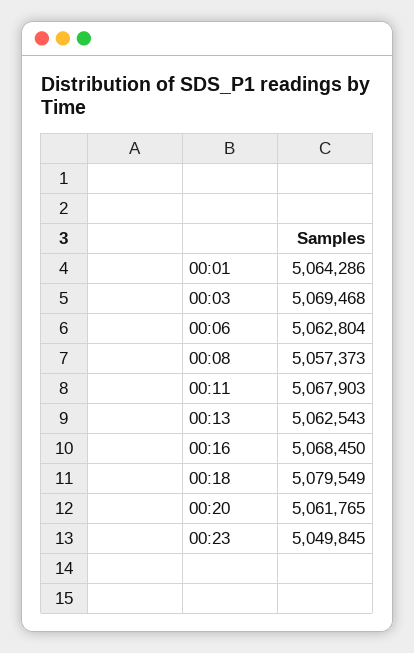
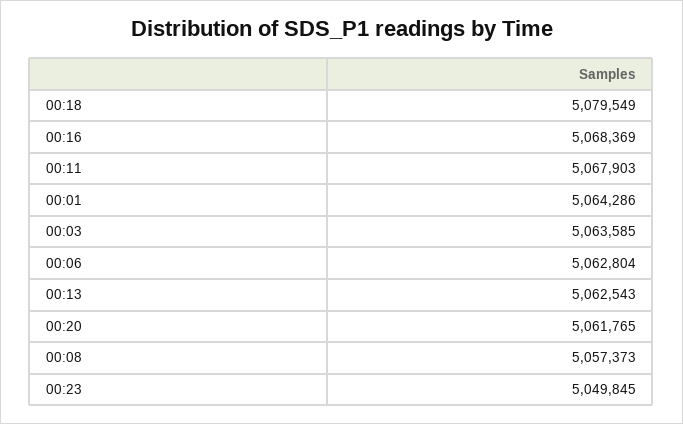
00:03: 5069468 -> 5063585
00:16: 5068450 -> 5068369

